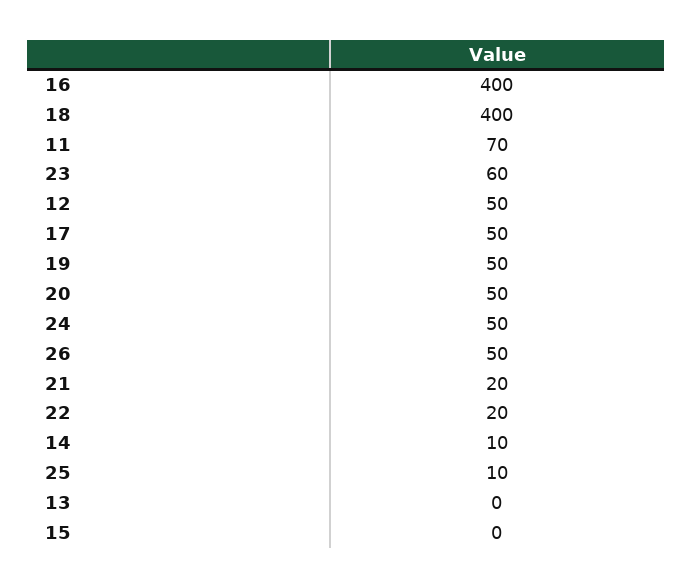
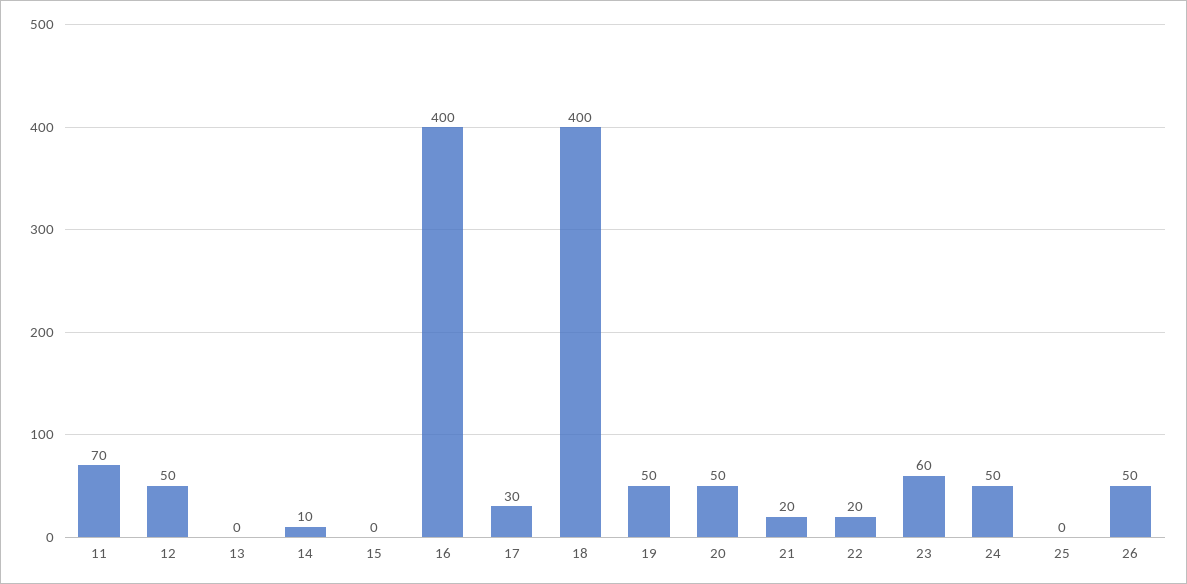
17: 50 -> 30
25: 10 -> 0

